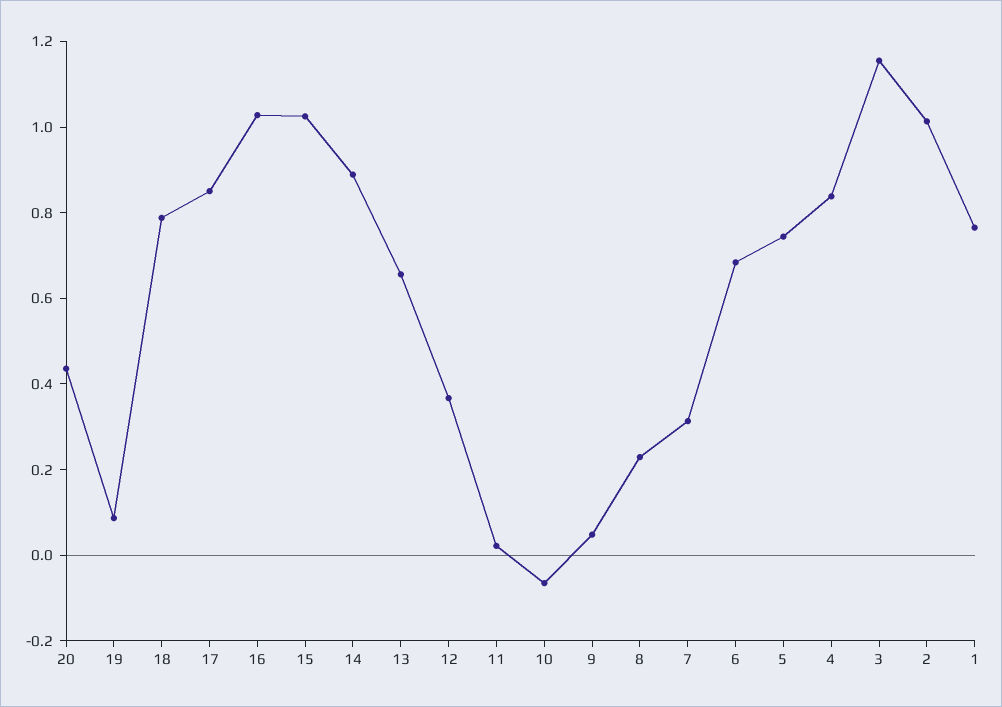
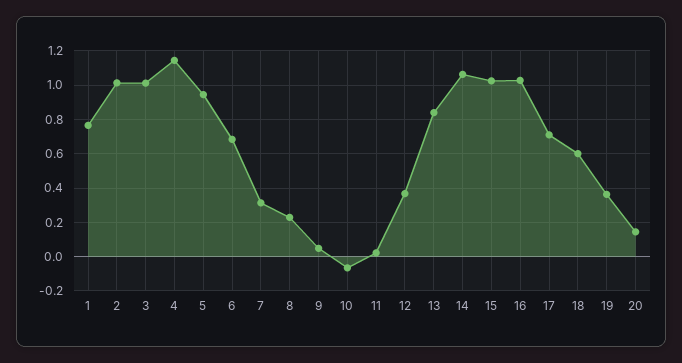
20: 0.45 -> 0.15
19: 0.1 -> 0.35
18: 0.8 -> 0.6
17: 0.85 -> 0.7
14: 0.9 -> 1.05
13: 0.65 -> 0.85
5: 0.75 -> 0.95
4: 0.85 -> 1.15
3: 1.15 -> 1

